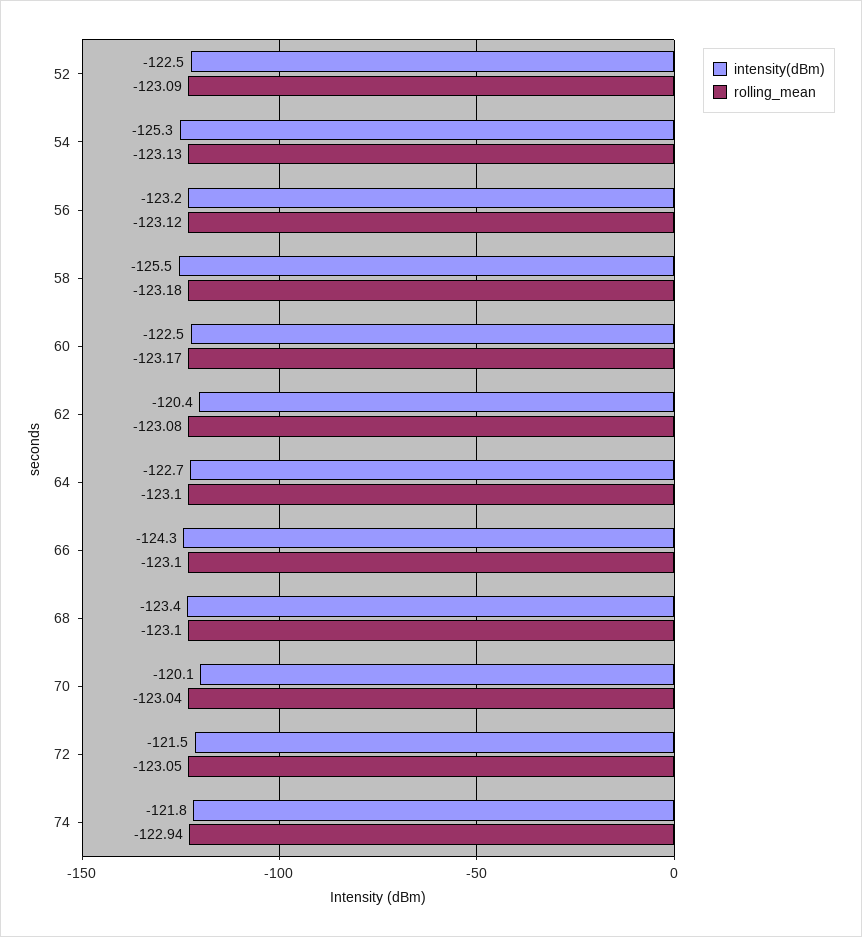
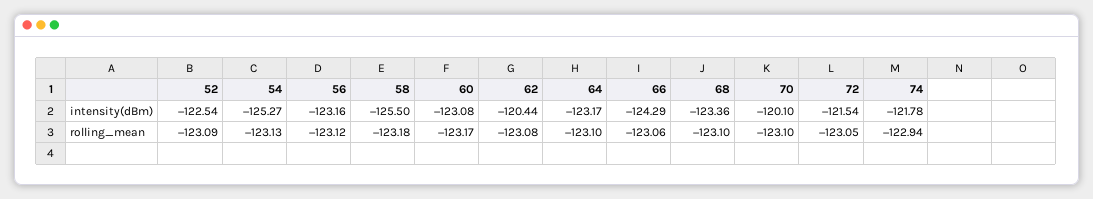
intensity(dBm), 60: -122.5 -> -123.08
intensity(dBm), 64: -122.7 -> -123.17
rolling_mean, 66: -123.1 -> -123.06
rolling_mean, 70: -123.04 -> -123.1

